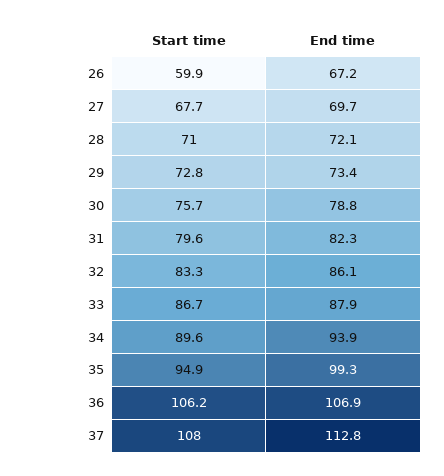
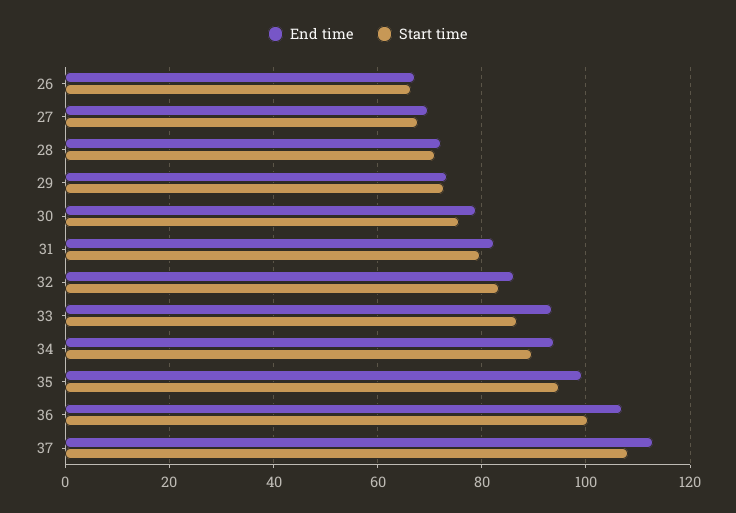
Start time, 26: 59.9 -> 66
End time, 33: 87.9 -> 94
Start time, 36: 106.2 -> 100

